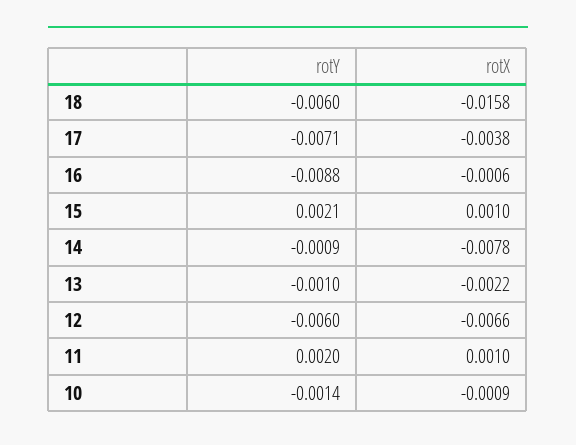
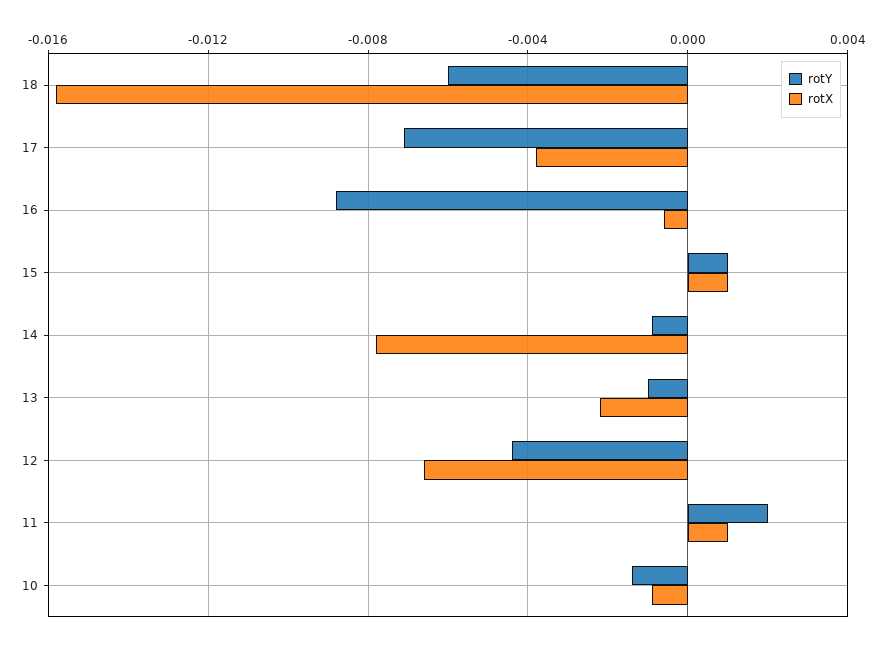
rotY, 15: 0.0021 -> 0.001
rotY, 12: -0.006 -> -0.0045

